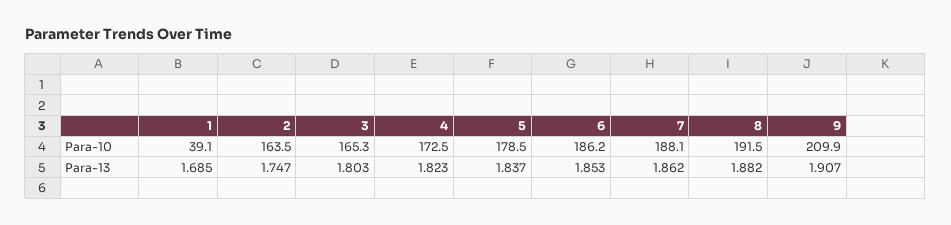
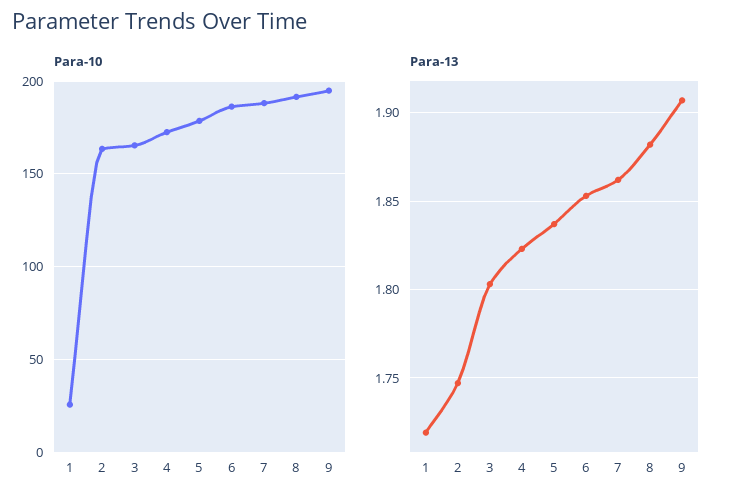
Para-10, 1: 39.1 -> 25
Para-10, 9: 209.9 -> 195
Para-13, 1: 1.685 -> 1.72

